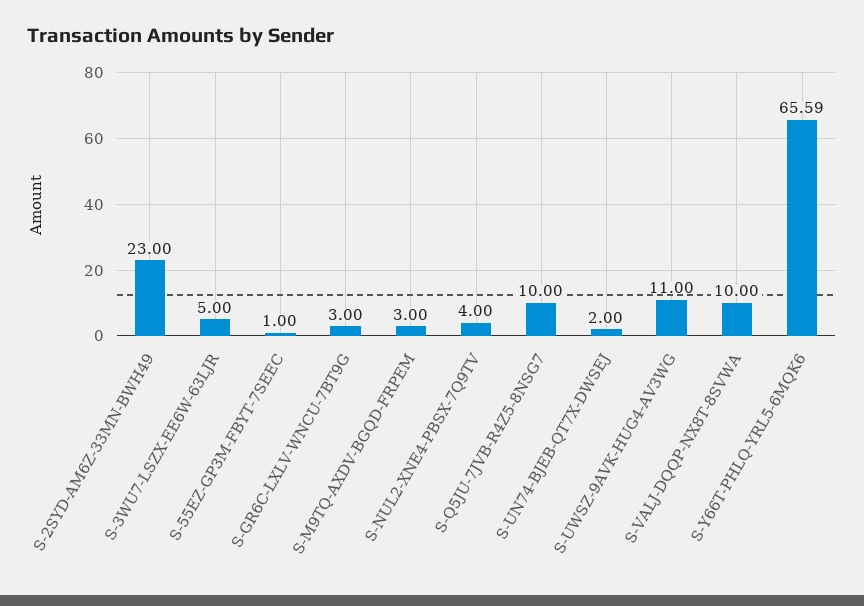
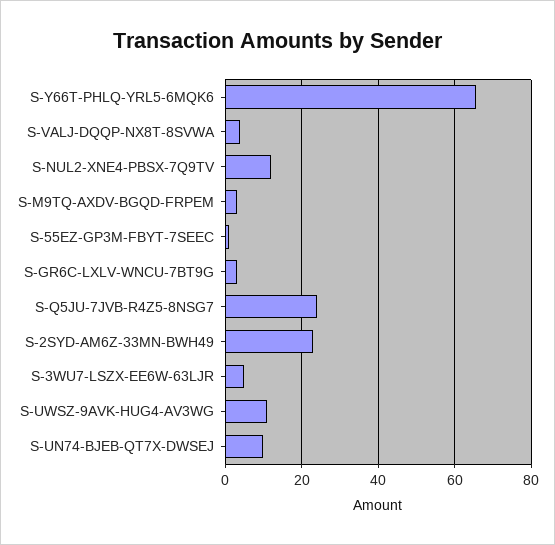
S-NUL2-XNE4-PBSX-7Q9TV: 4 -> 12
S-Q5JU-7JVB-R4Z5-8NSG7: 10 -> 24
S-UN74-BJEB-QT7X-DWSEJ: 2 -> 10
S-VALJ-DQQP-NX8T-8SVWA: 10 -> 4

